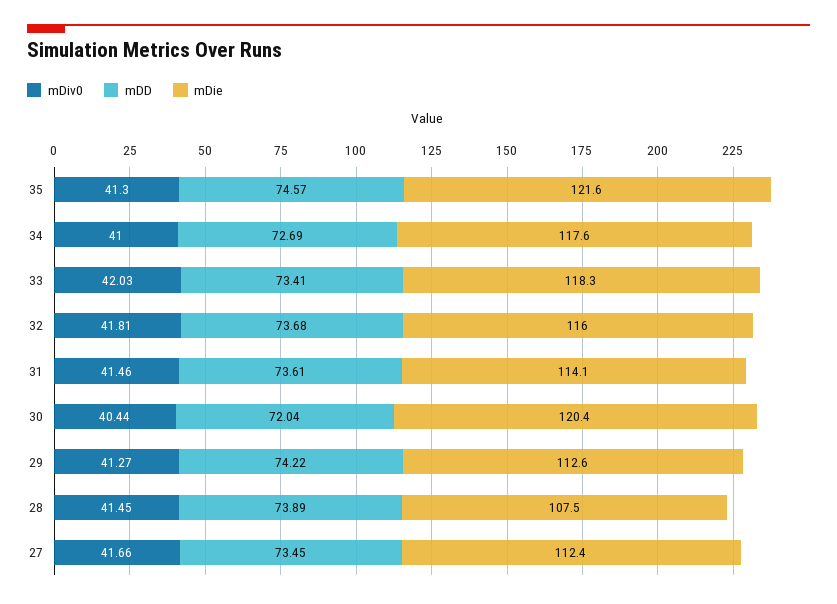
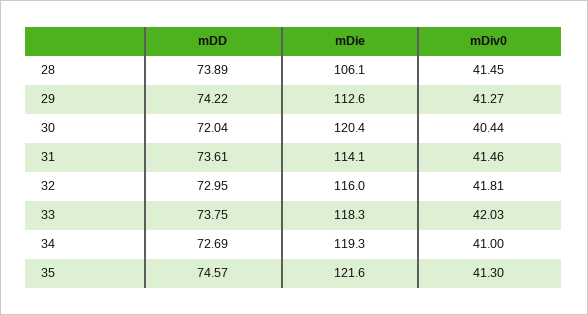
mDie, 34: 117.6 -> 119.3
mDD, 33: 73.41 -> 73.75
mDD, 32: 73.68 -> 72.95
mDie, 28: 107.5 -> 106.1
mDiv0, 27: 41.66 -> none
mDD, 27: 73.45 -> none
mDie, 27: 112.4 -> none

